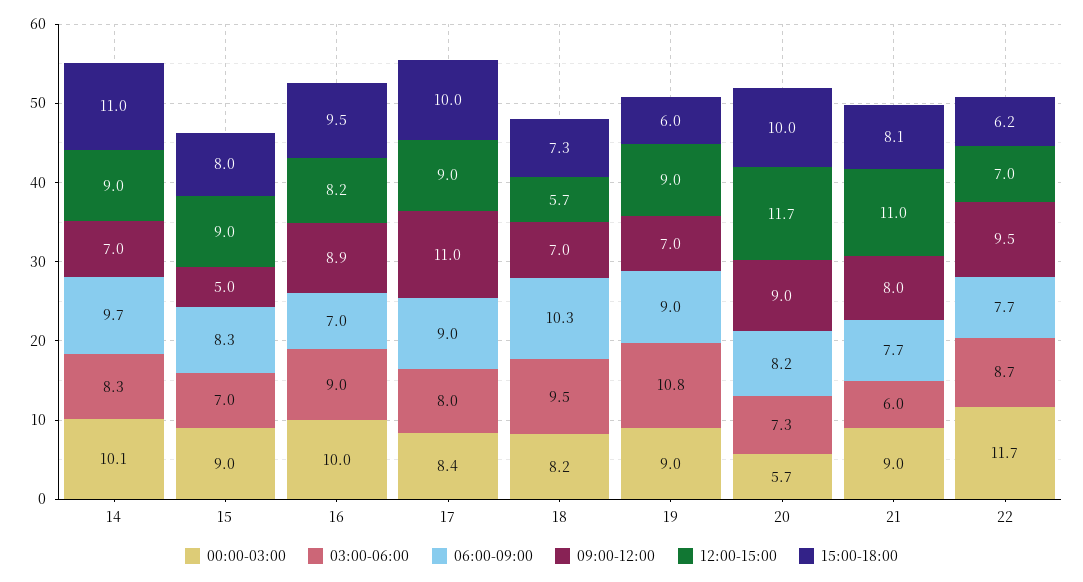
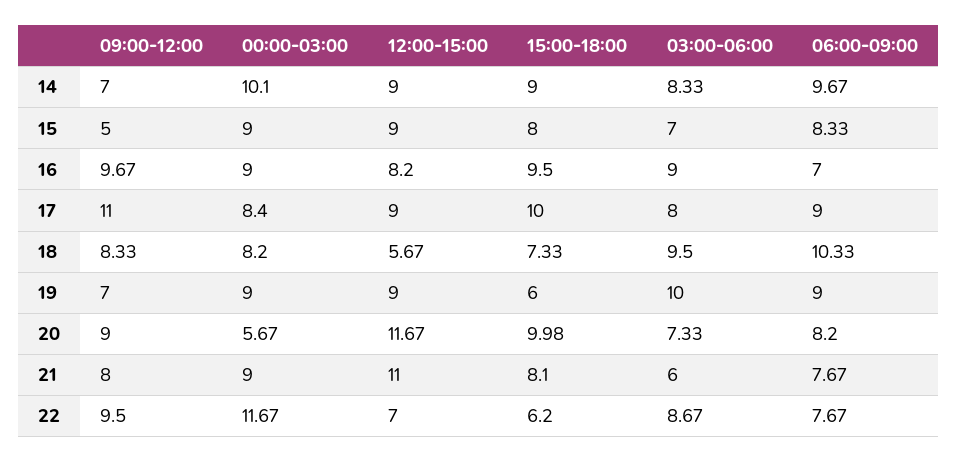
15:00-18:00, 14: 11 -> 9
00:00-03:00, 16: 10 -> 9
09:00-12:00, 16: 8.9 -> 9.67
09:00-12:00, 18: 7 -> 8.33
03:00-06:00, 19: 10.8 -> 10

